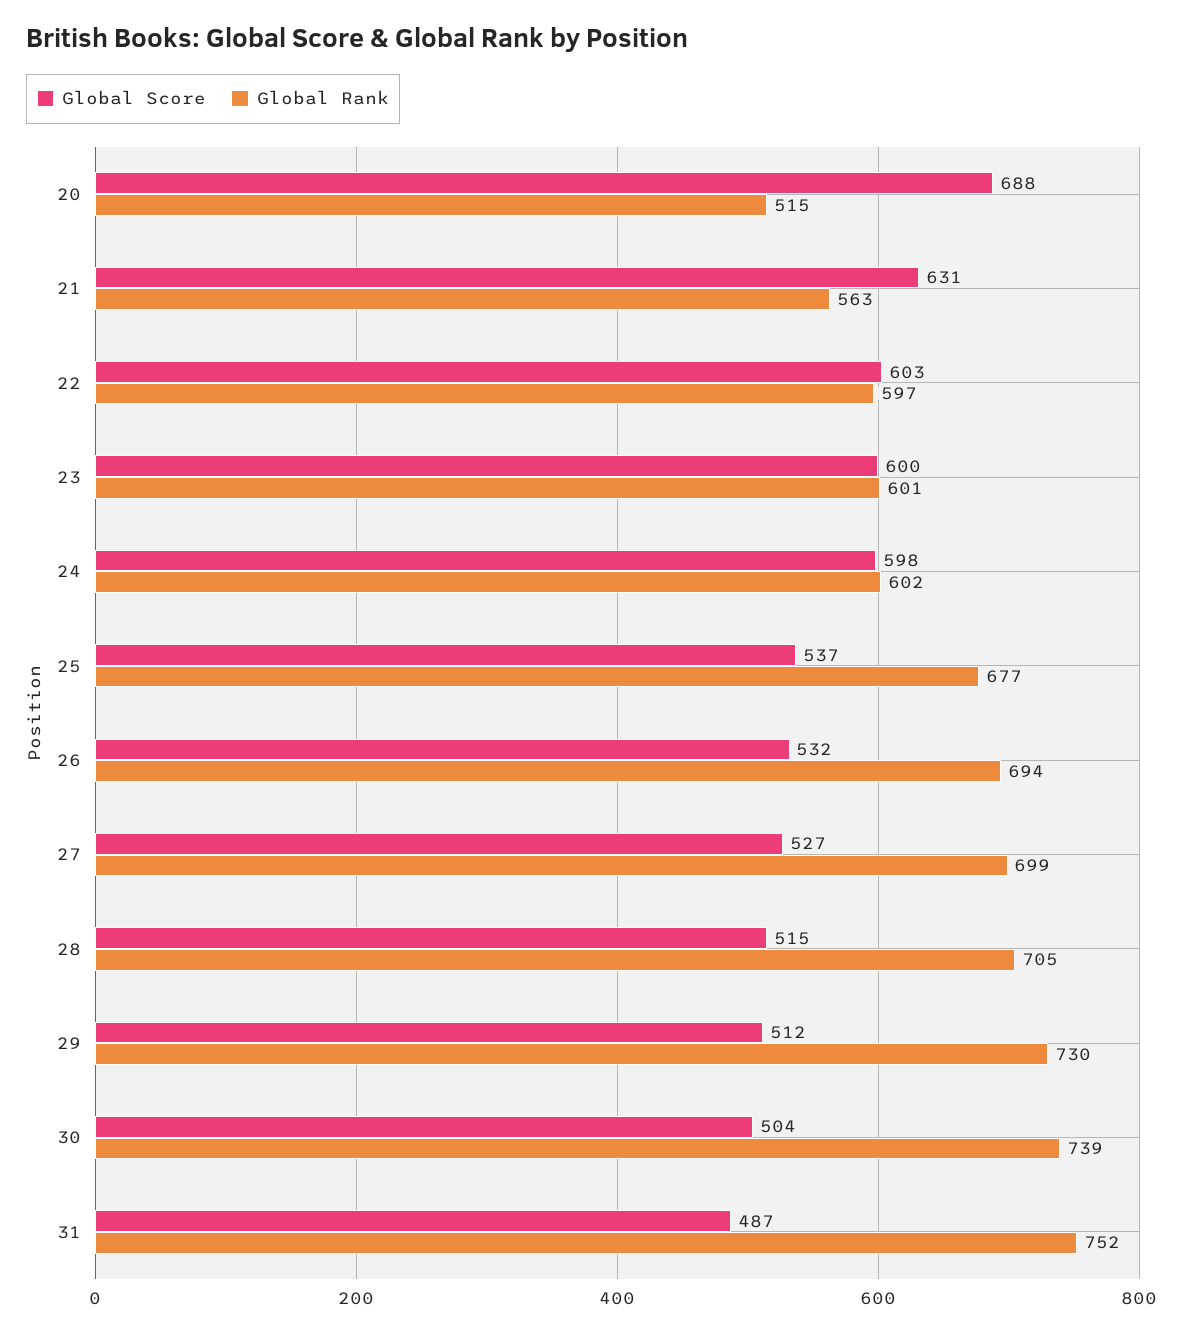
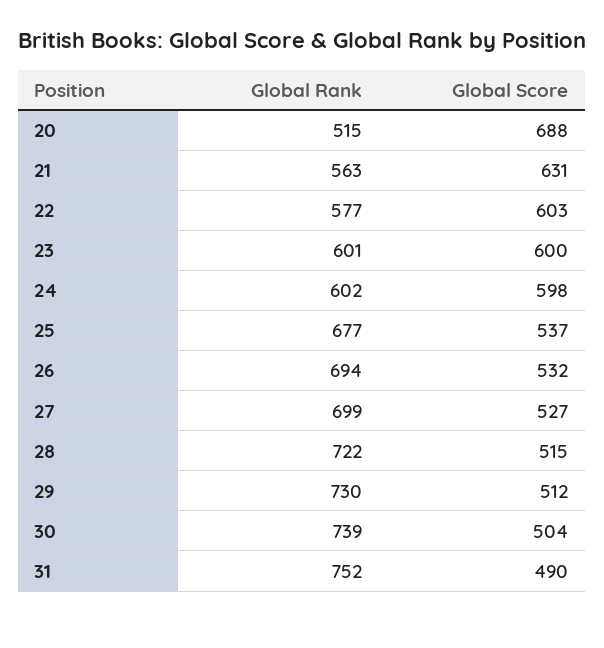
Global Rank, 22: 597 -> 577
Global Rank, 28: 705 -> 722
Global Score, 31: 487 -> 490

